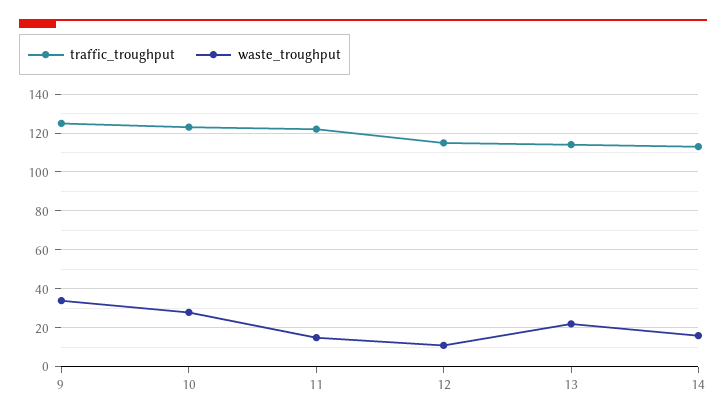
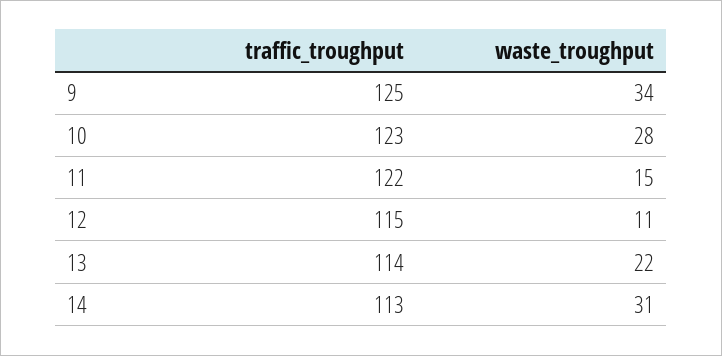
waste_troughput, 14: 15 -> 31

